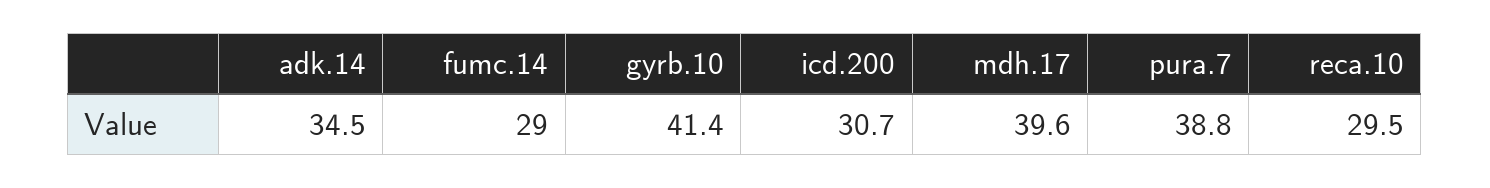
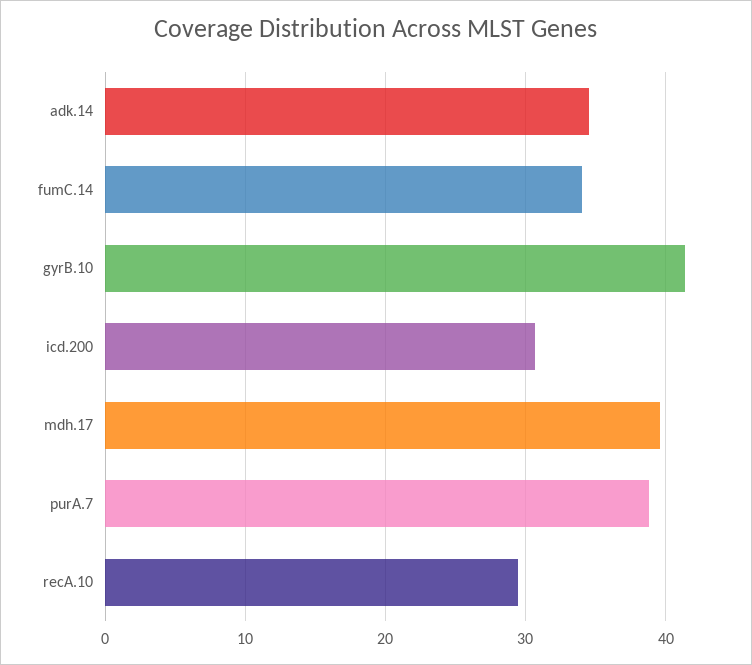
fumc.14: 29 -> 34

